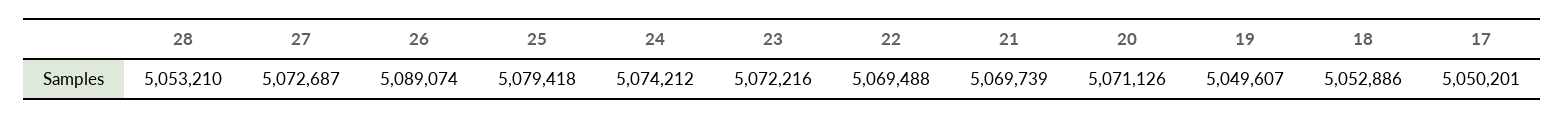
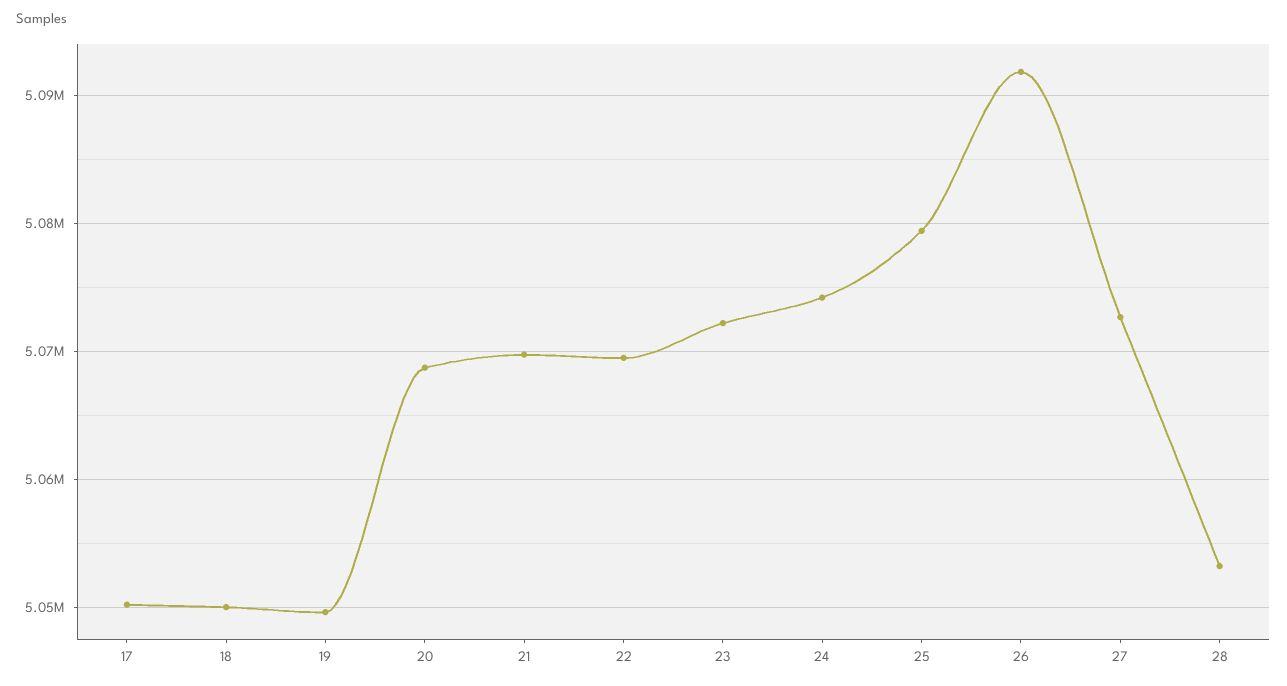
26: 5089074 -> 5092000
20: 5071126 -> 5069000
18: 5052886 -> 5050000

